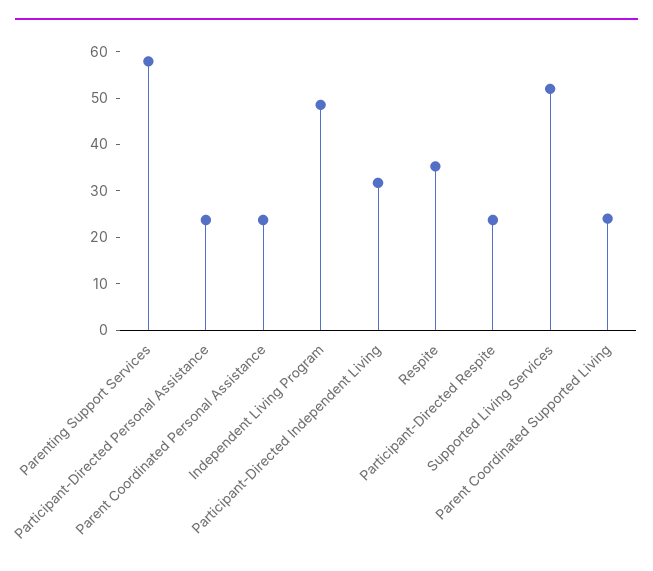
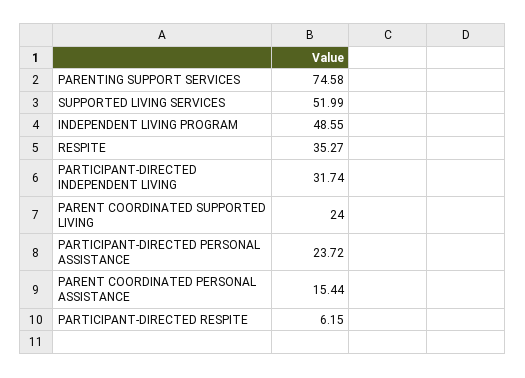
Parenting Support Services: 58 -> 74.58
Parent Coordinated Personal Assistance: 24 -> 15.44
Participant-Directed Respite: 24 -> 6.15

